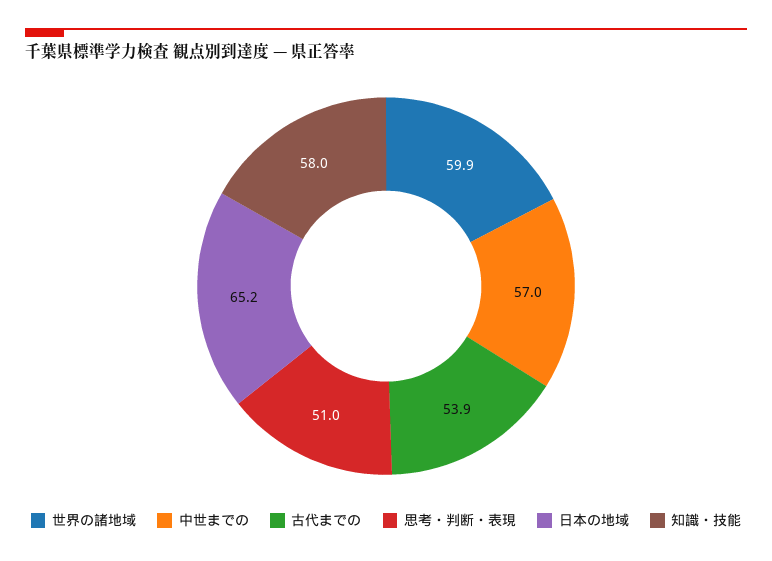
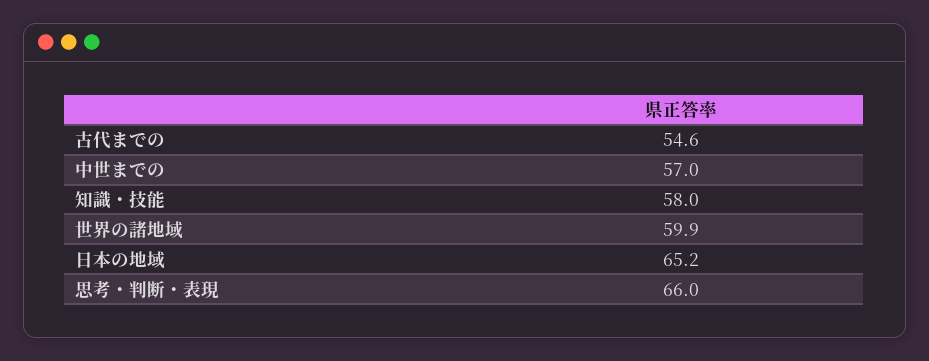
古代までの: 53.9 -> 54.6
思考・判断・表現: 51 -> 66

